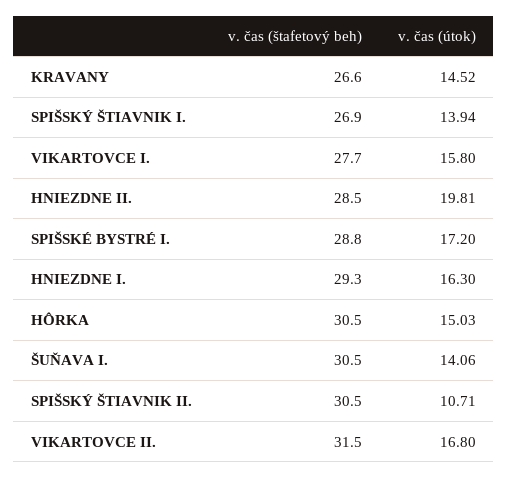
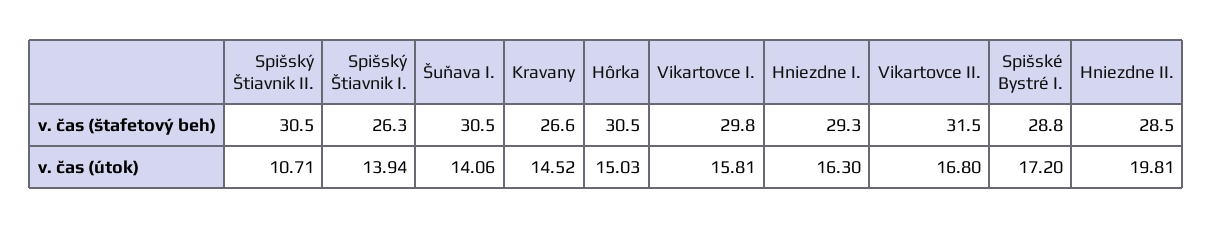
v. čas (štafetový beh), SPIŠSKÝ ŠTIAVNIK I.: 26.9 -> 26.3
v. čas (štafetový beh), VIKARTOVCE I.: 27.7 -> 29.8
v. čas (útok), VIKARTOVCE I.: 15.8 -> 15.81

